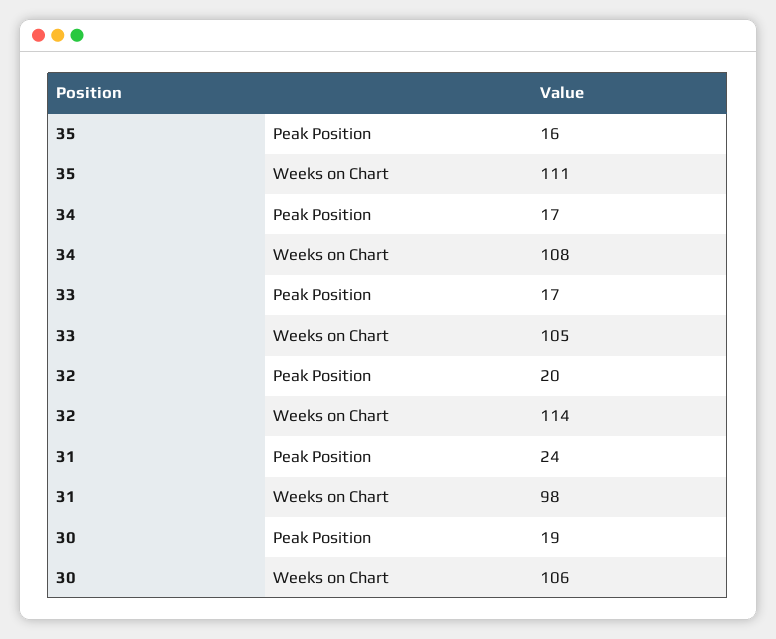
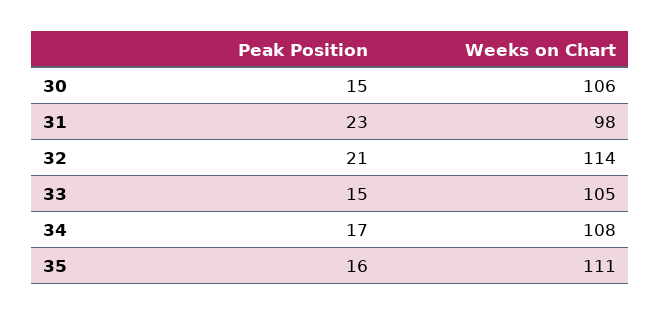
33, Peak Position: 17 -> 15
32, Peak Position: 20 -> 21
31, Peak Position: 24 -> 23
30, Peak Position: 19 -> 15

